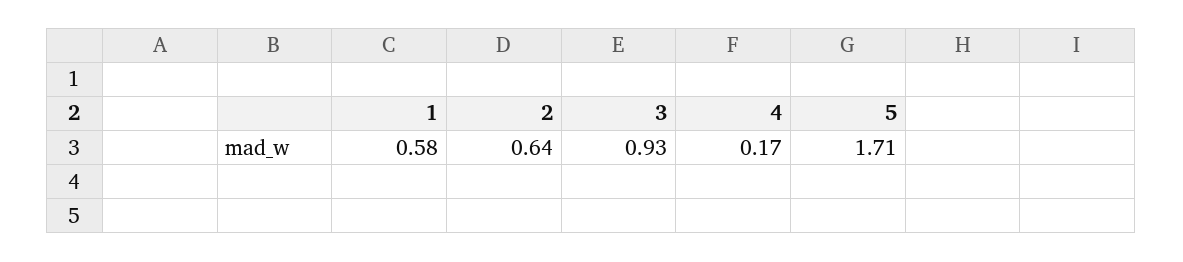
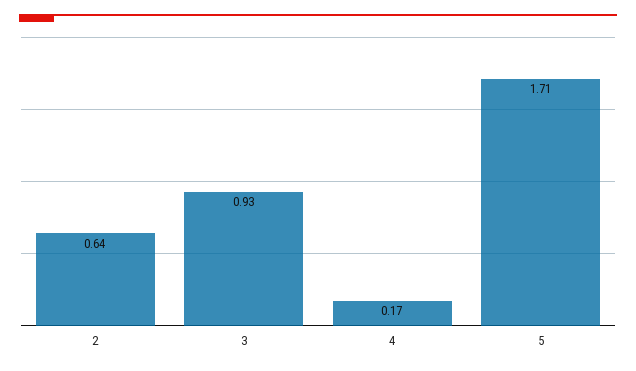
1: 0.58 -> none

